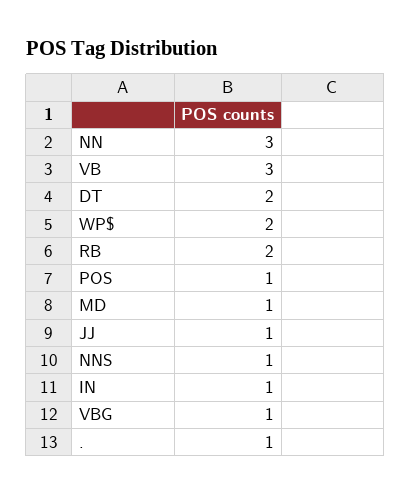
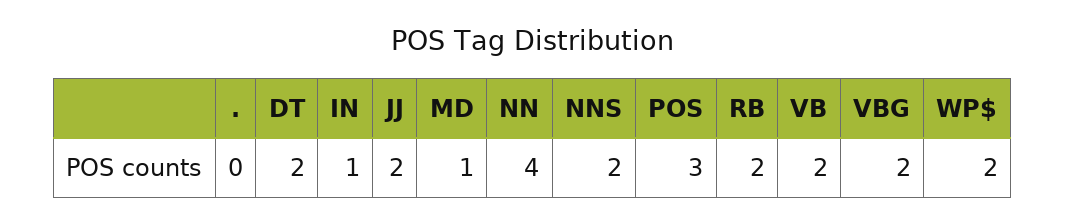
NN: 3 -> 4
VB: 3 -> 2
POS: 1 -> 3
JJ: 1 -> 2
NNS: 1 -> 2
VBG: 1 -> 2
.: 1 -> 0

